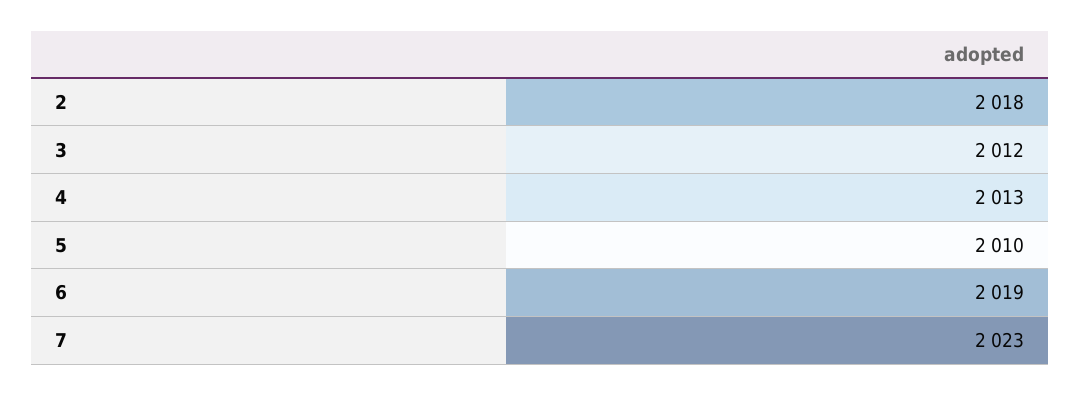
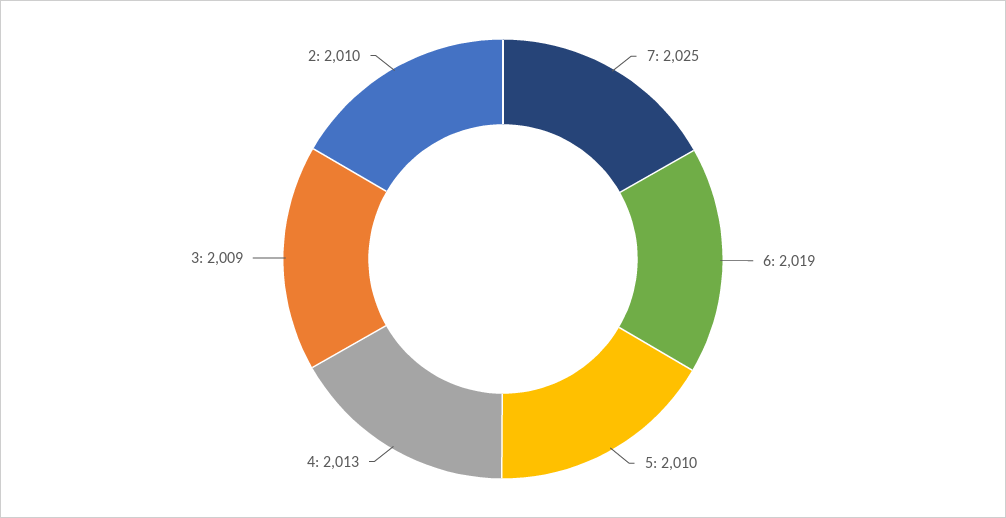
2: 2018 -> 2010
3: 2012 -> 2009
7: 2023 -> 2025

